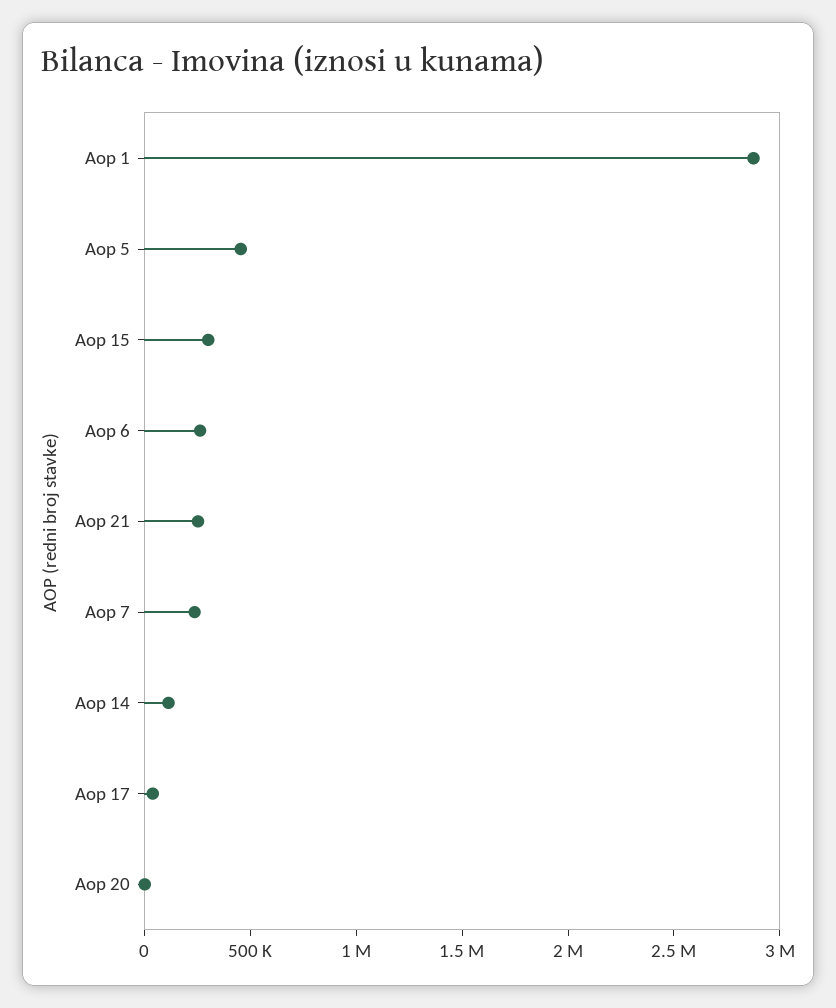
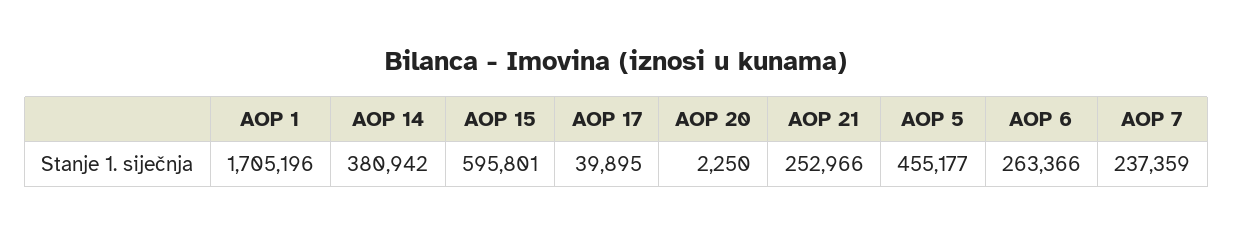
Aop 1: 2900000 -> 1705196
Aop 15: 300000 -> 595801
Aop 14: 100000 -> 380942

